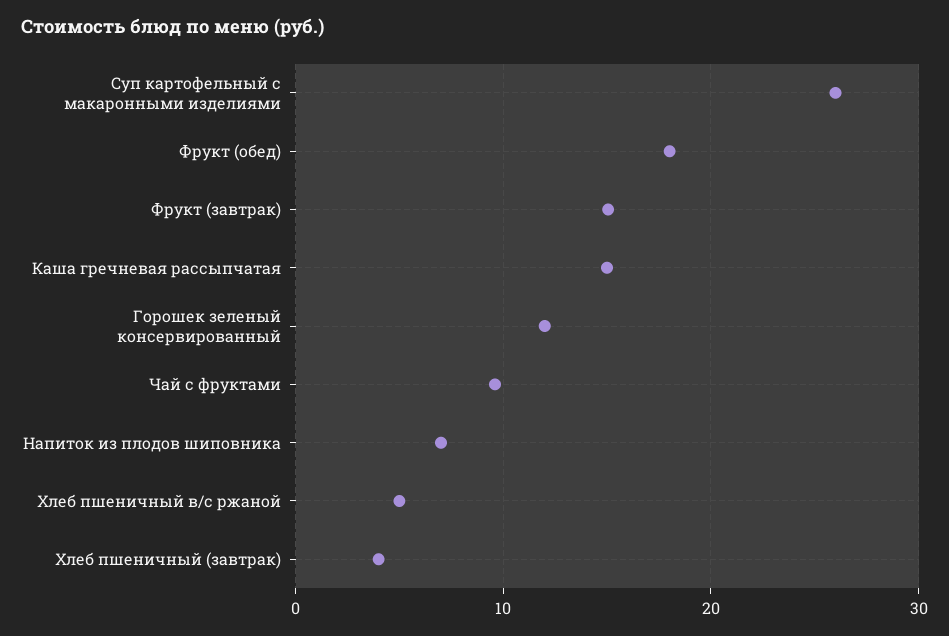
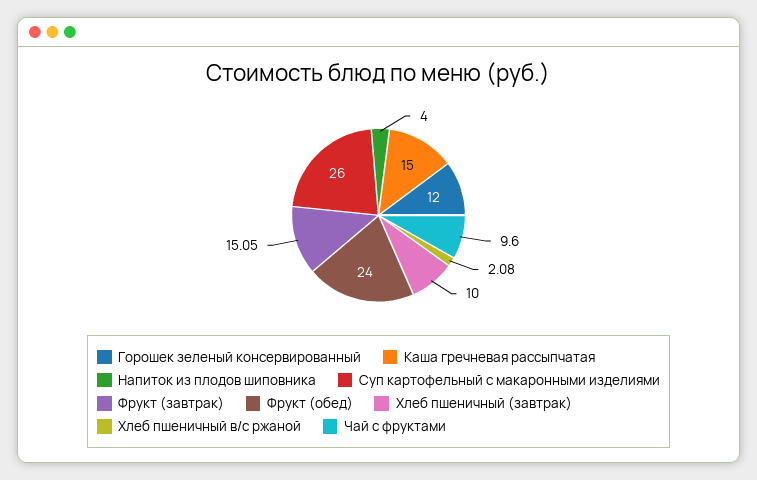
Фрукт (обед): 18 -> 24
Напиток из плодов шиповника: 7 -> 4
Хлеб пшеничный в/с ржаной: 5 -> 2.08
Хлеб пшеничный (завтрак): 4 -> 10

